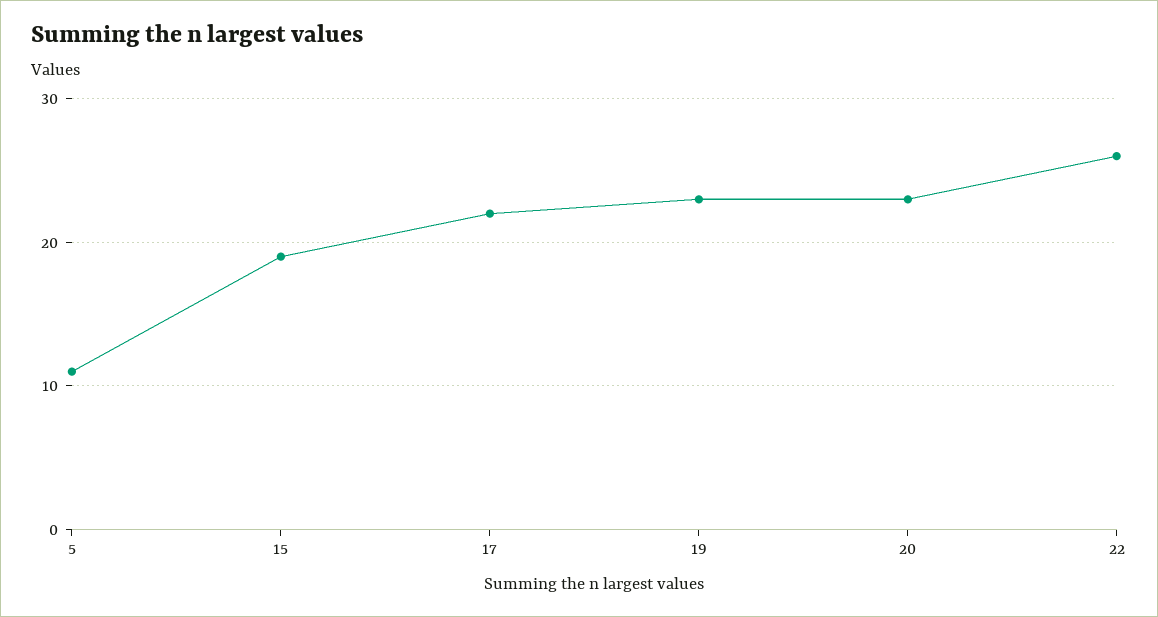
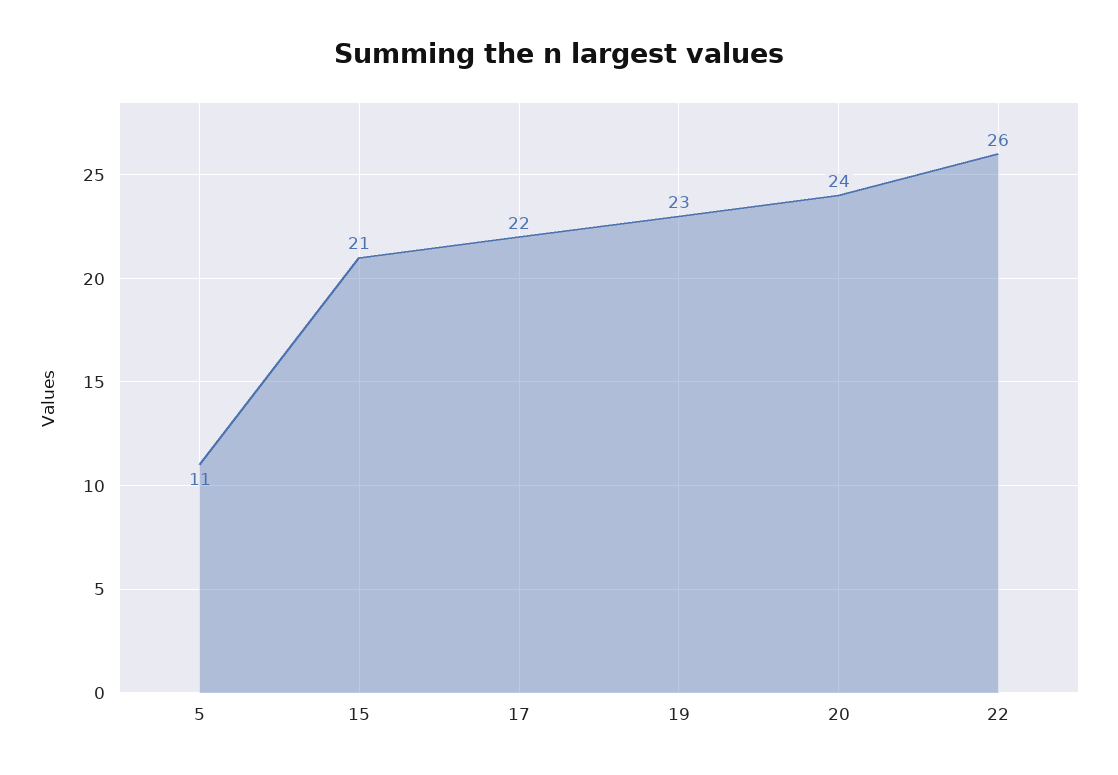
15: 19 -> 21
20: 23 -> 24

